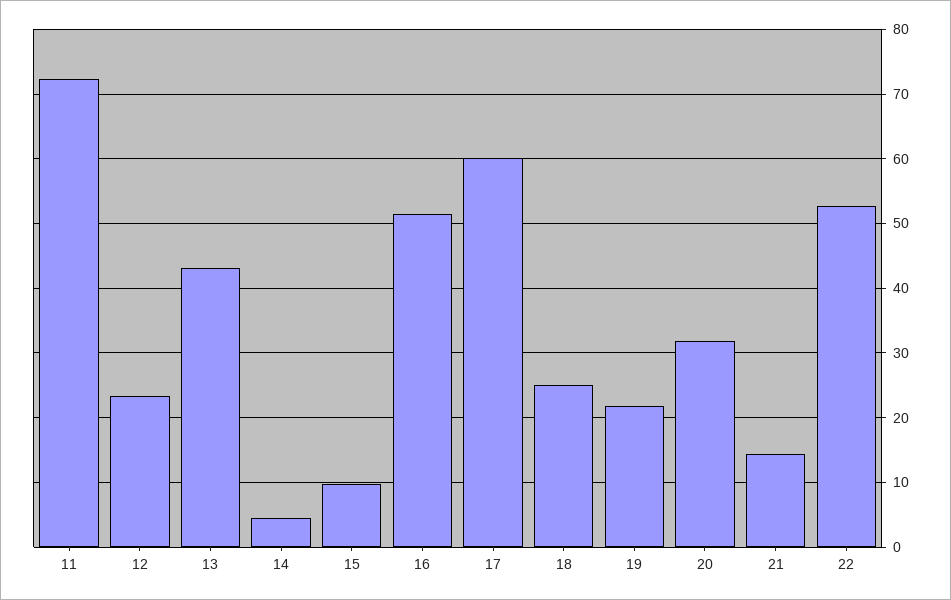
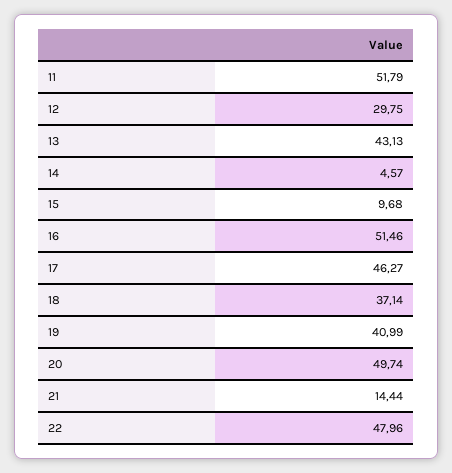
11: 72 -> 51.79
12: 23 -> 29.75
17: 60 -> 46.27
18: 25 -> 37.14
19: 22 -> 40.99
20: 32 -> 49.74
22: 53 -> 47.96

